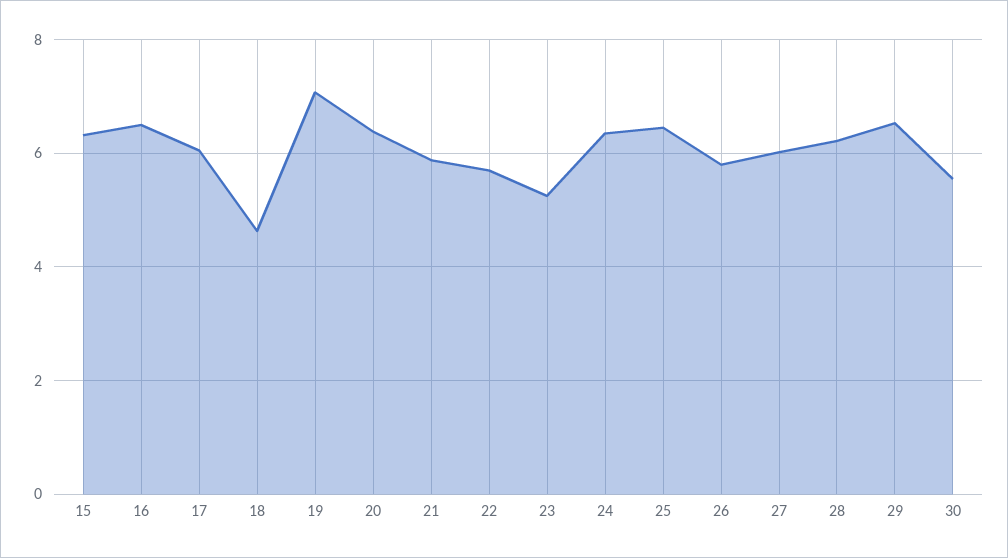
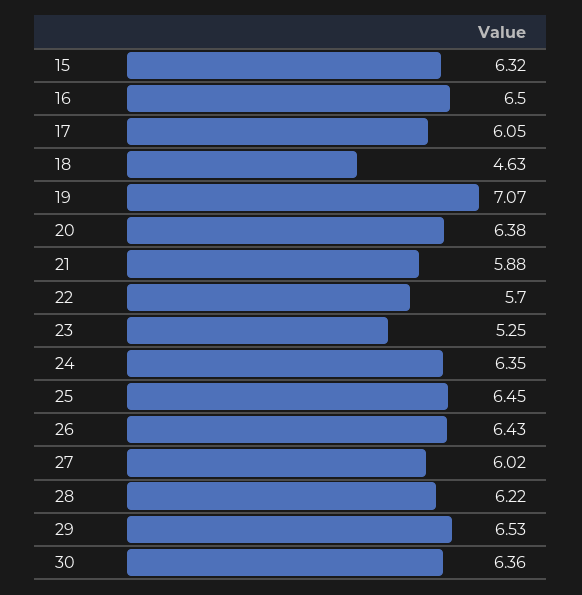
26: 5.8 -> 6.43
30: 5.6 -> 6.36

